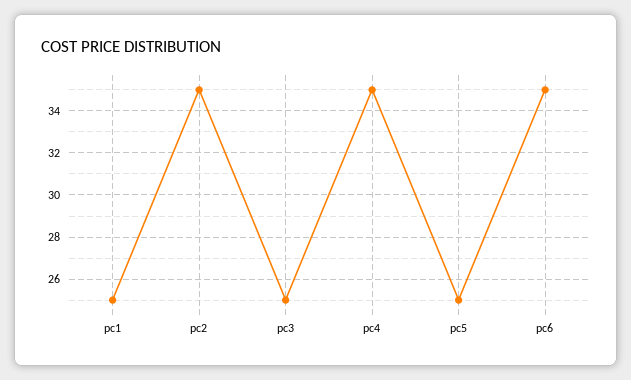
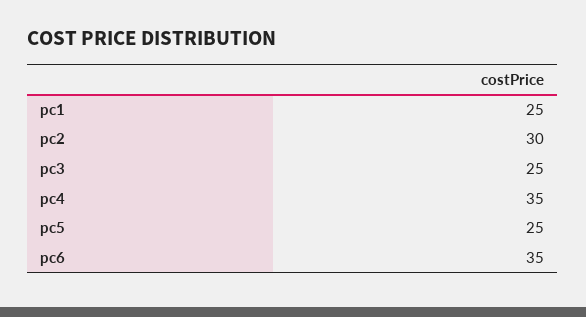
pc2: 35 -> 30

